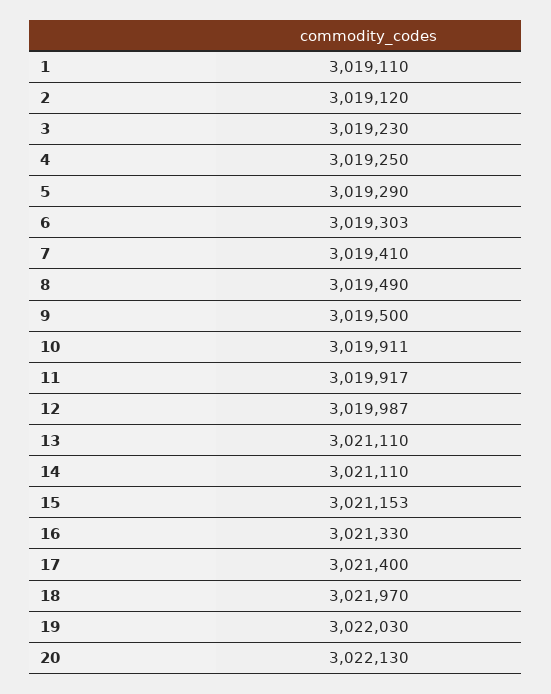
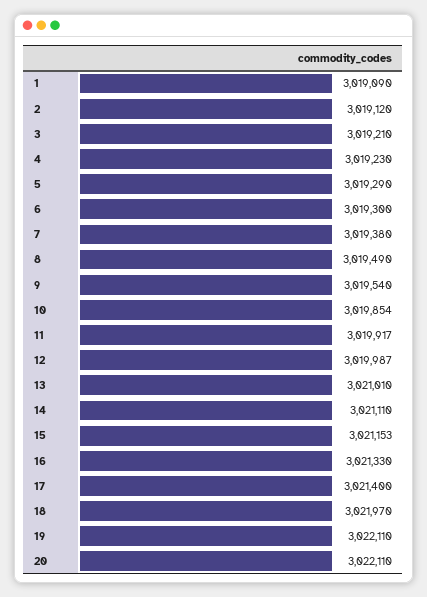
1: 3019110 -> 3019090
3: 3019230 -> 3019210
4: 3019250 -> 3019230
6: 3019303 -> 3019300
7: 3019410 -> 3019380
9: 3019500 -> 3019540
10: 3019911 -> 3019854
13: 3021110 -> 3021010
19: 3022030 -> 3022110
20: 3022130 -> 3022110

